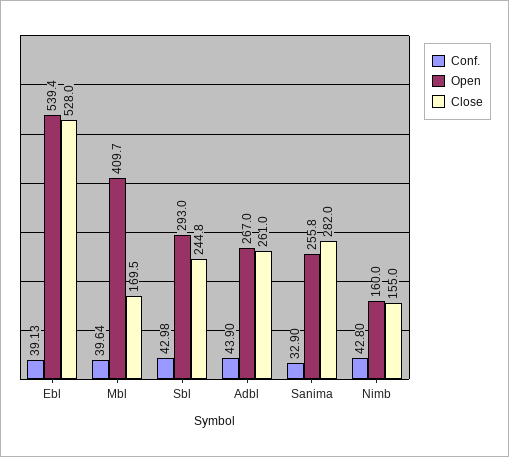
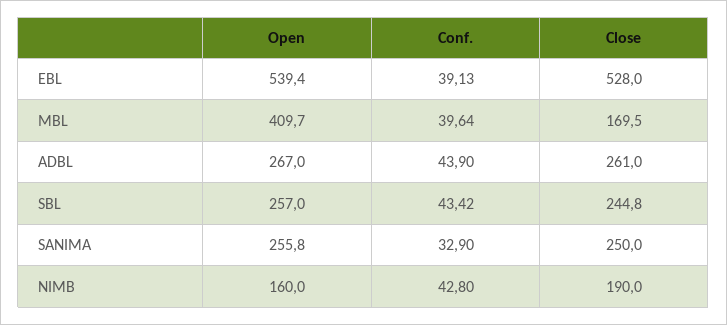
Conf., Sbl: 42.98 -> 43.42
Open, Sbl: 293 -> 257
Close, Sanima: 282 -> 250
Close, Nimb: 155 -> 190

